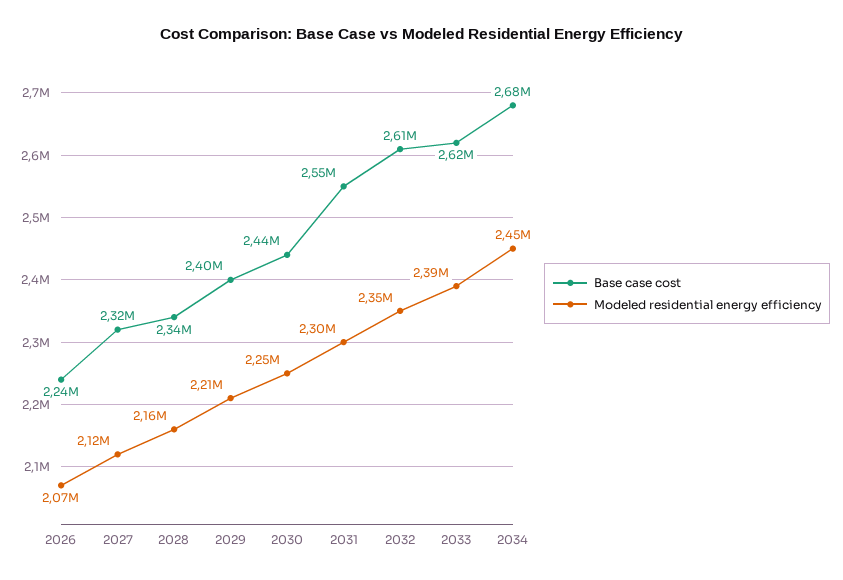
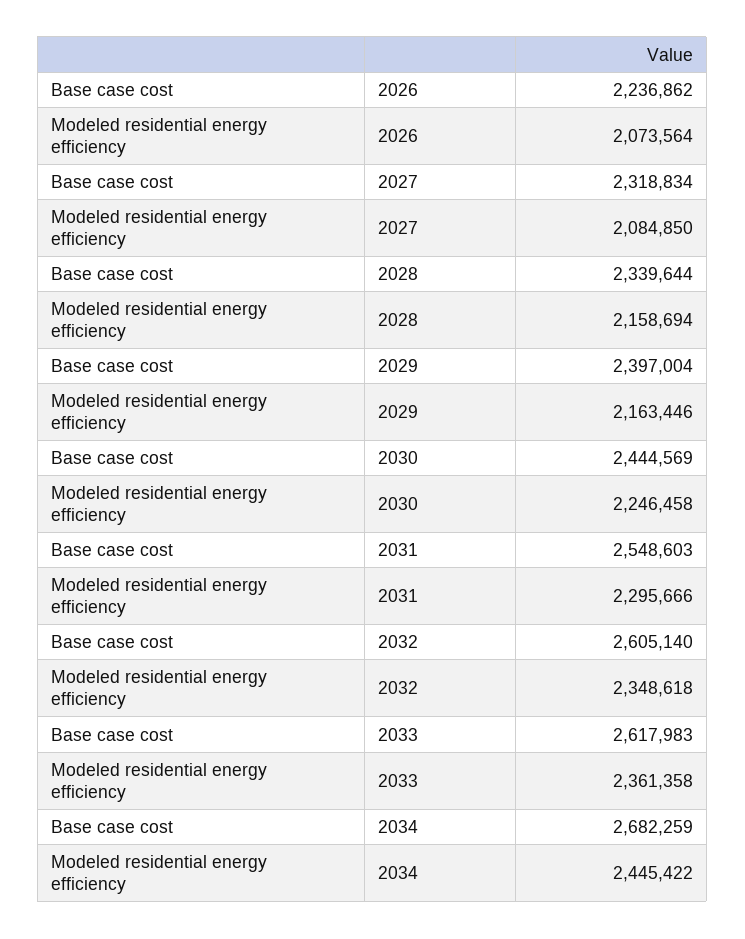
Modeled residential energy efficiency, 2027: 2120000 -> 2084850
Modeled residential energy efficiency, 2029: 2210000 -> 2163446
Modeled residential energy efficiency, 2033: 2390000 -> 2361358

